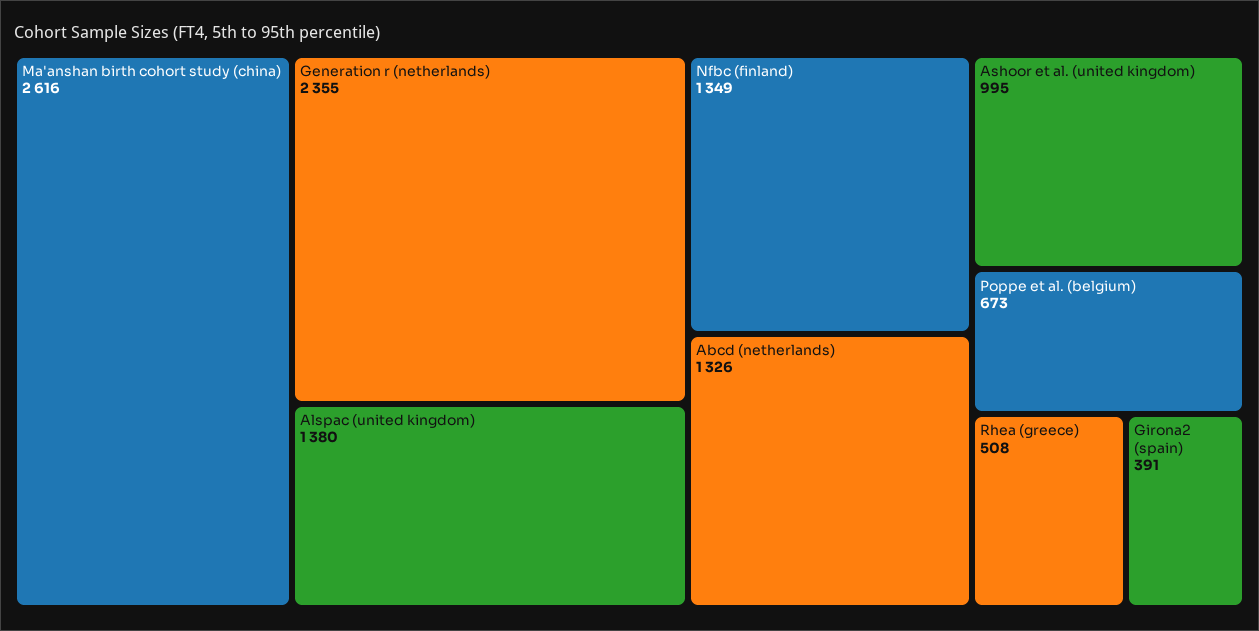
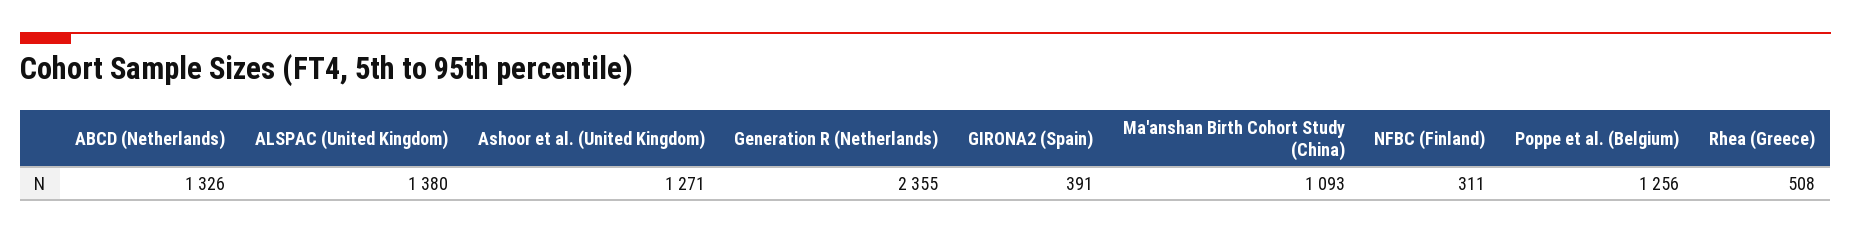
Ma'anshan birth cohort study (china): 2616 -> 1093
Nfbc (finland): 1349 -> 311
Ashoor et al. (united kingdom): 995 -> 1271
Poppe et al. (belgium): 673 -> 1256

